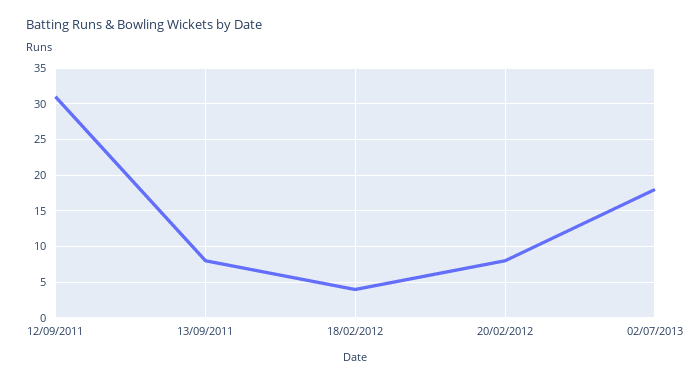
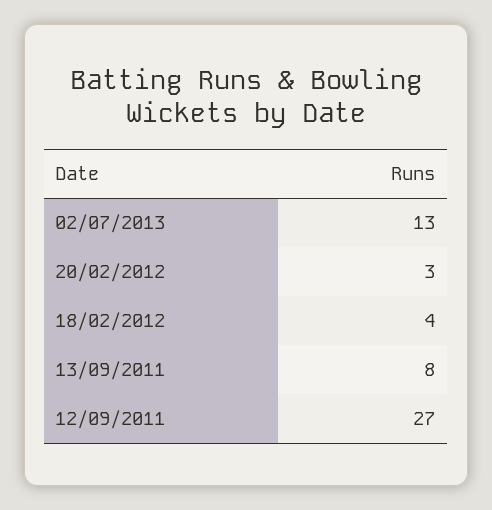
12/09/2011: 31 -> 27
20/02/2012: 8 -> 3
02/07/2013: 18 -> 13

